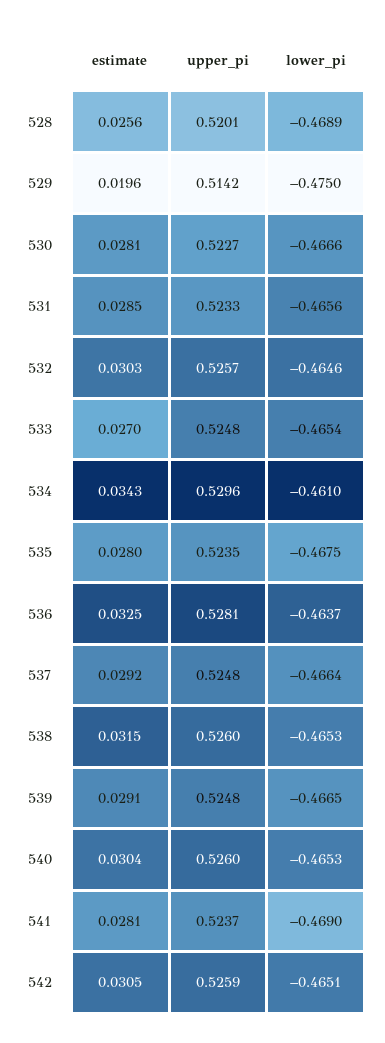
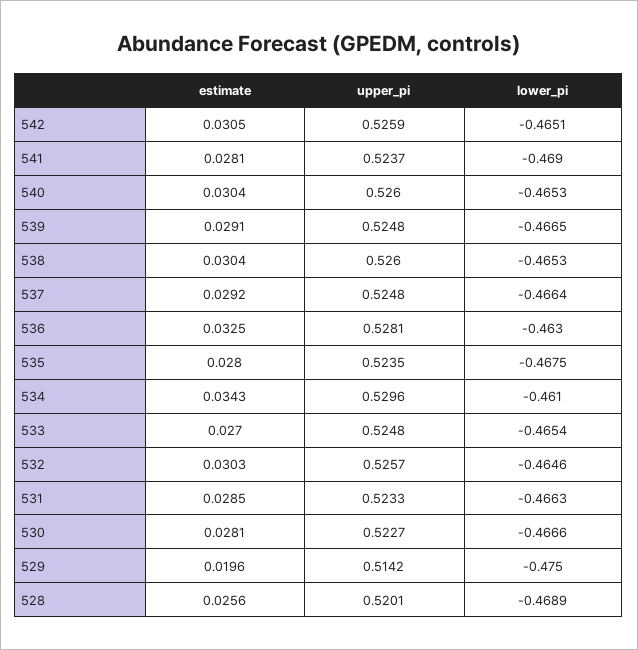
lower_pi, 531: -0.4656 -> -0.4663
lower_pi, 536: -0.4637 -> -0.463
estimate, 538: 0.0315 -> 0.0304

